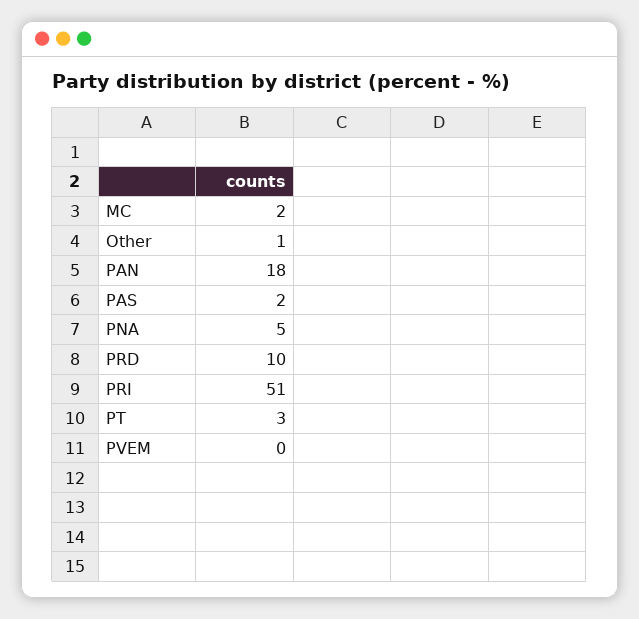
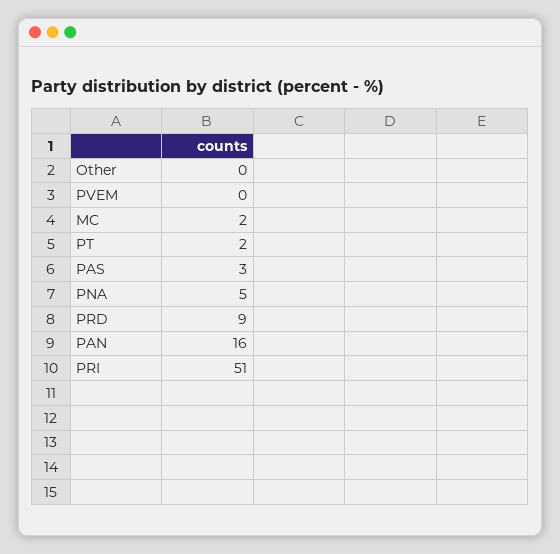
Other: 1 -> 0
PAN: 18 -> 16
PAS: 2 -> 3
PRD: 10 -> 9
PT: 3 -> 2

